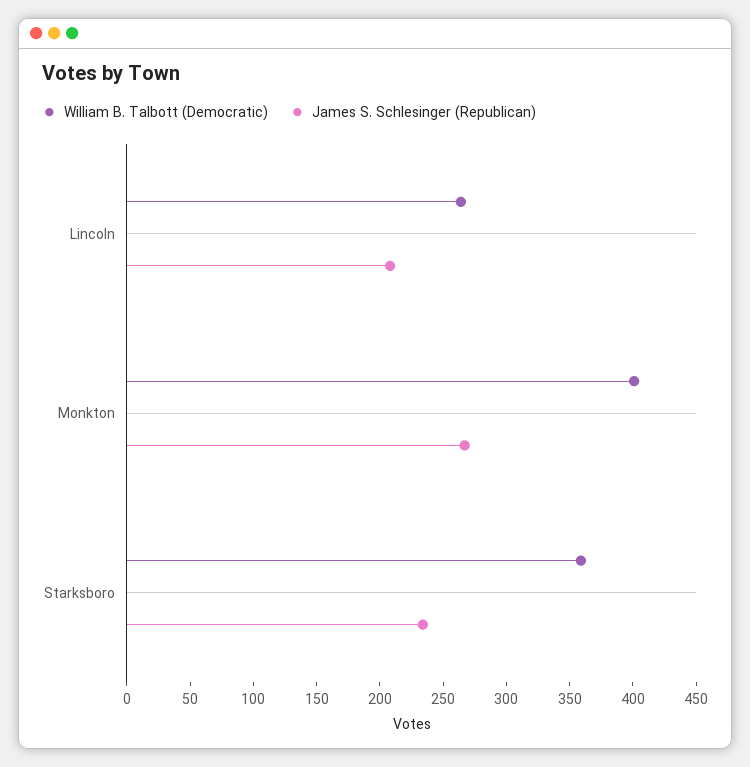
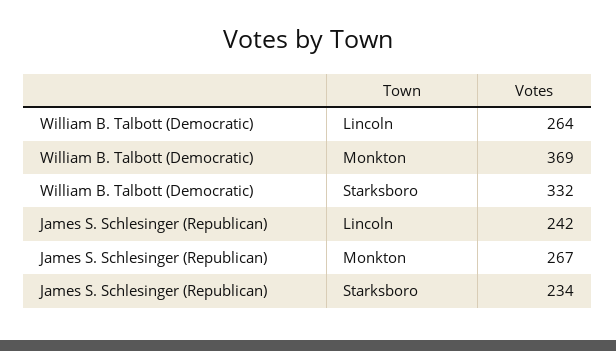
James S. Schlesinger (Republican), Lincoln: 210 -> 242
William B. Talbott (Democratic), Monkton: 400 -> 369
William B. Talbott (Democratic), Starksboro: 360 -> 332

